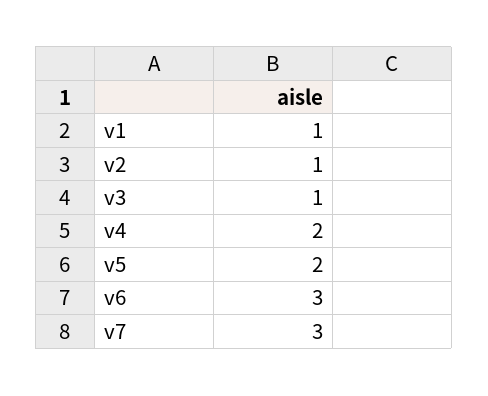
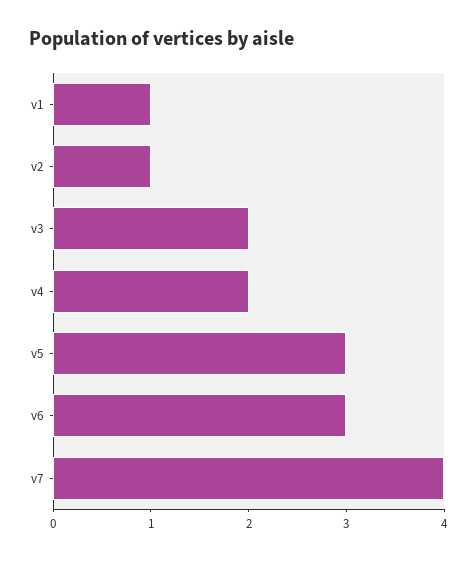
v3: 1 -> 2
v5: 2 -> 3
v7: 3 -> 4

